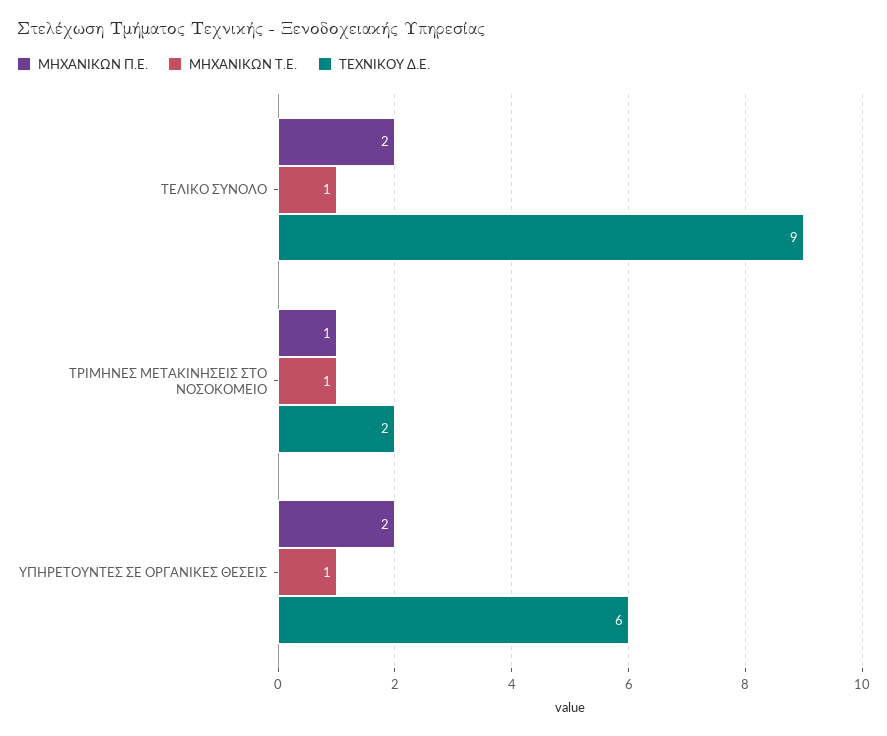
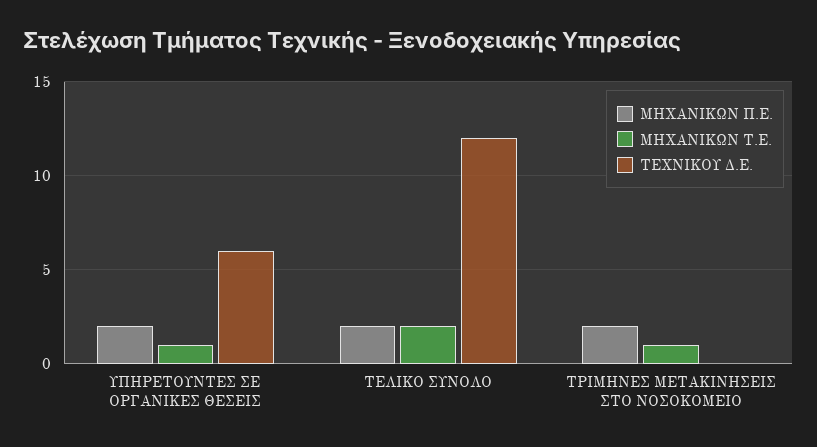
ΜΗΧΑΝΙΚΩΝ Τ.Ε., ΤΕΛΙΚΟ ΣΥΝΟΛΟ: 1 -> 2
ΤΕΧΝΙΚΟΥ Δ.Ε., ΤΕΛΙΚΟ ΣΥΝΟΛΟ: 9 -> 12
ΜΗΧΑΝΙΚΩΝ Π.Ε., ΤΡΙΜΗΝΕΣ ΜΕΤΑΚΙΝΗΣΕΙΣ ΣΤΟ ΝΟΣΟΚΟΜΕΙΟ: 1 -> 2
ΤΕΧΝΙΚΟΥ Δ.Ε., ΤΡΙΜΗΝΕΣ ΜΕΤΑΚΙΝΗΣΕΙΣ ΣΤΟ ΝΟΣΟΚΟΜΕΙΟ: 2 -> 0

